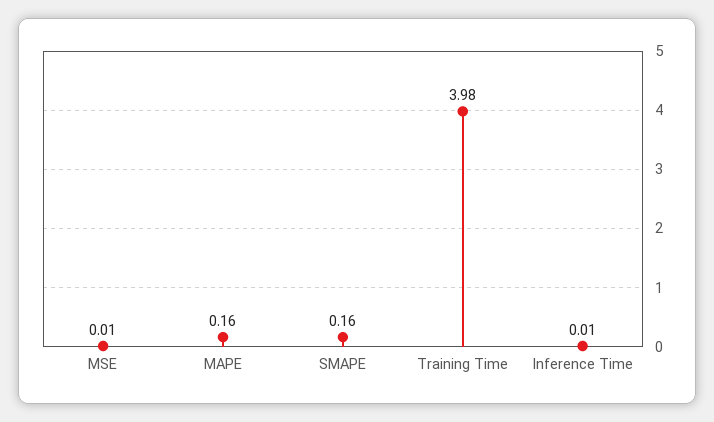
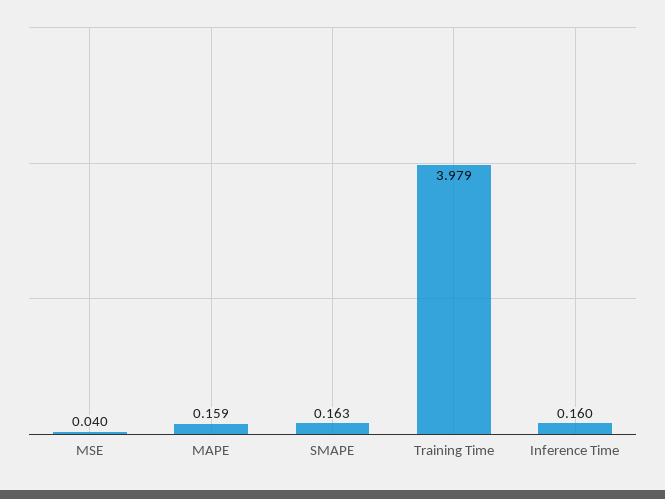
MSE: 0.01 -> 0.04
Inference Time: 0.01 -> 0.16

